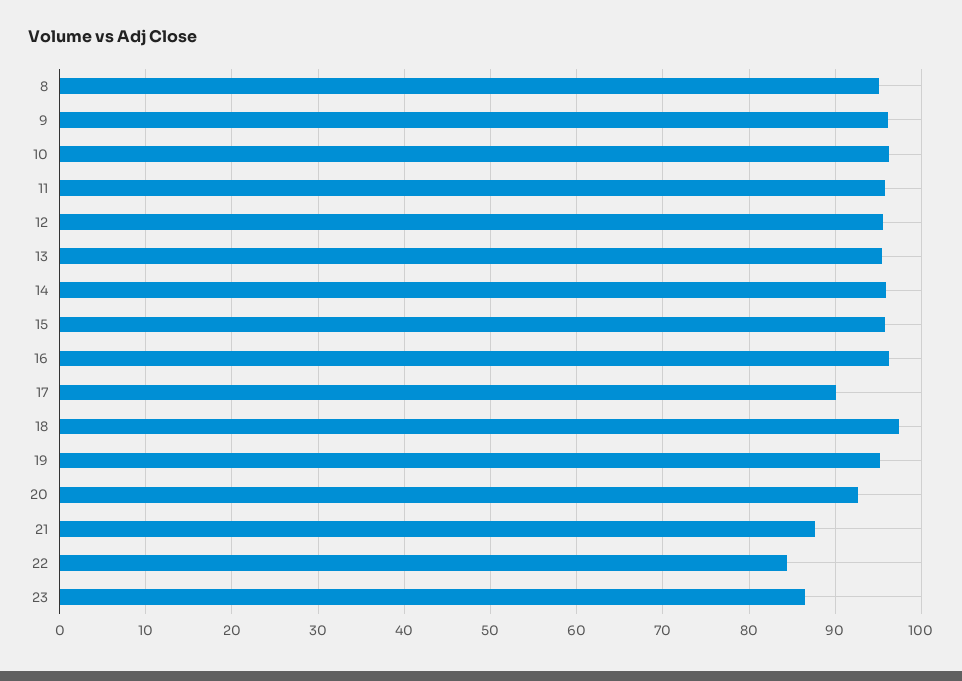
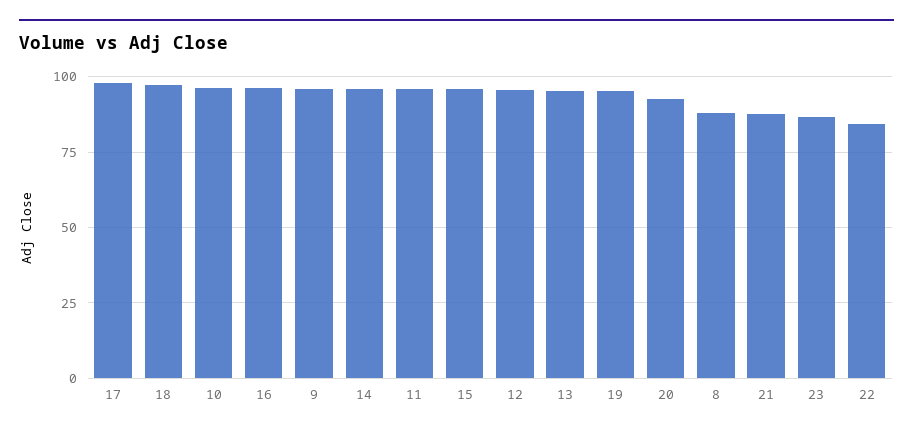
8: 95 -> 87.5
17: 90 -> 97.5

